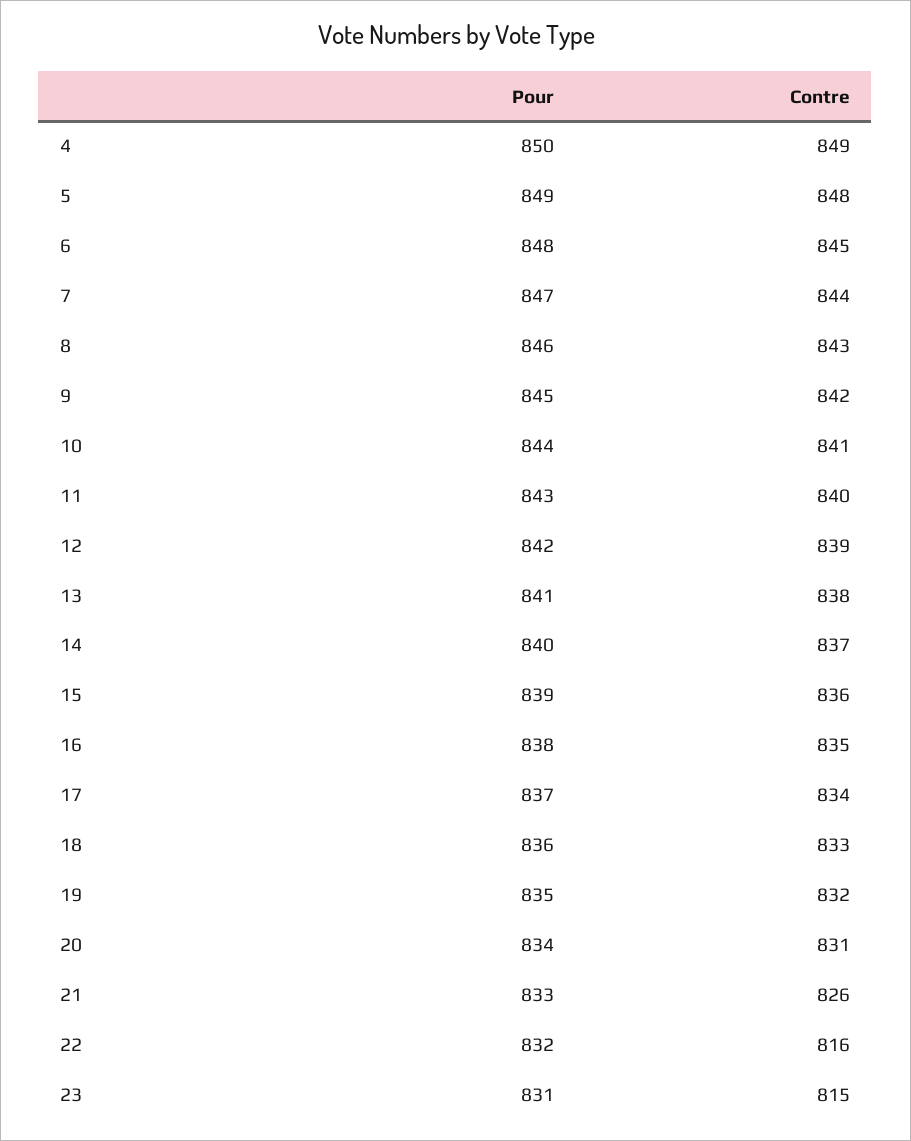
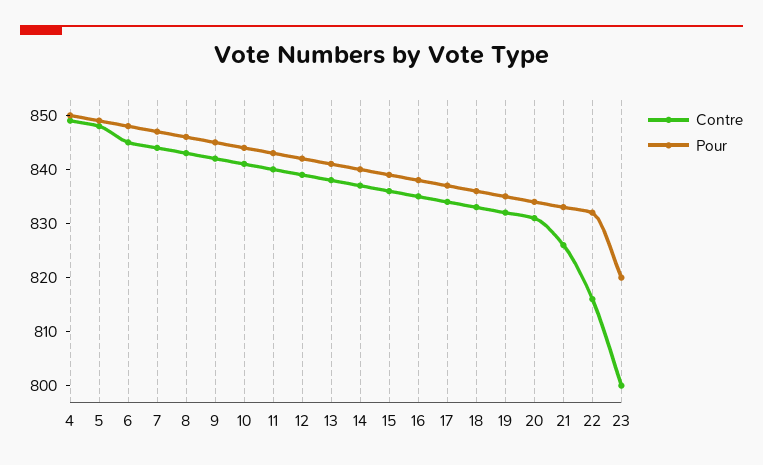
Pour, 23: 831 -> 820
Contre, 23: 815 -> 800

